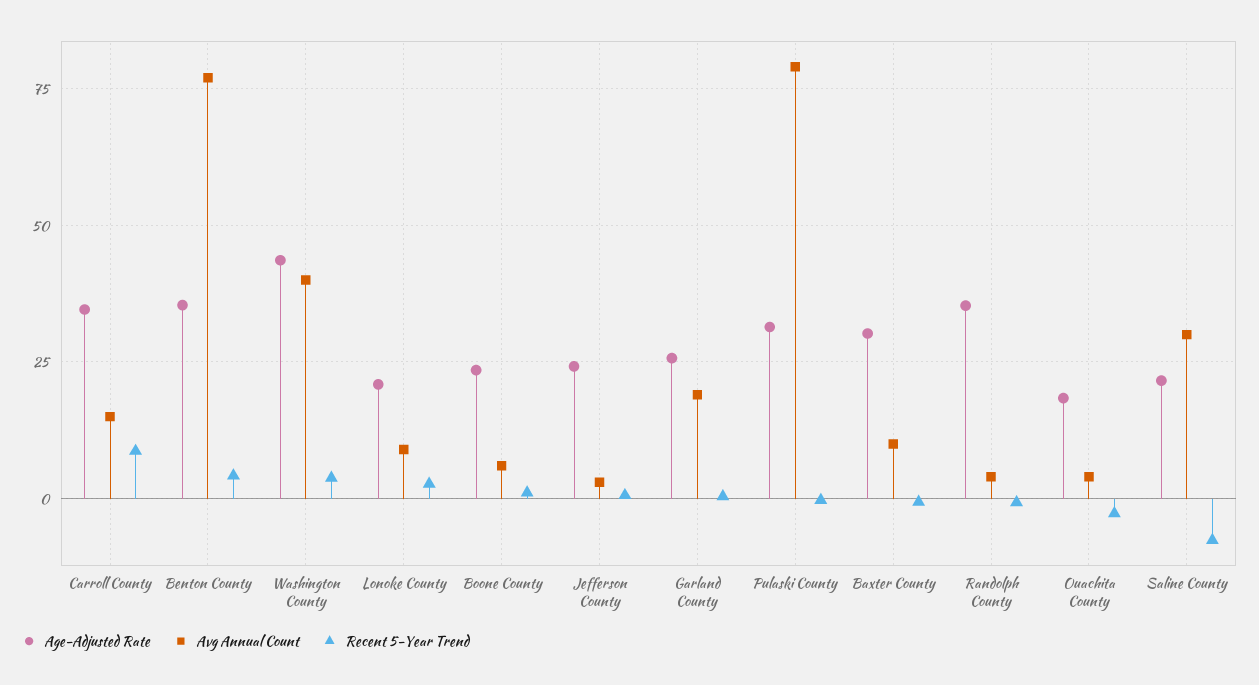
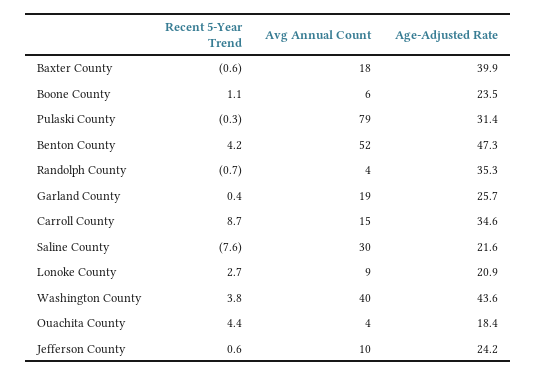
Age-Adjusted Rate, Benton County: 35 -> 47.3
Avg Annual Count, Benton County: 77.5 -> 52
Avg Annual Count, Jefferson County: 2.5 -> 10
Age-Adjusted Rate, Baxter County: 30 -> 39.9
Avg Annual Count, Baxter County: 10 -> 18
Recent 5-Year Trend, Ouachita County: -2.5 -> 4.4

